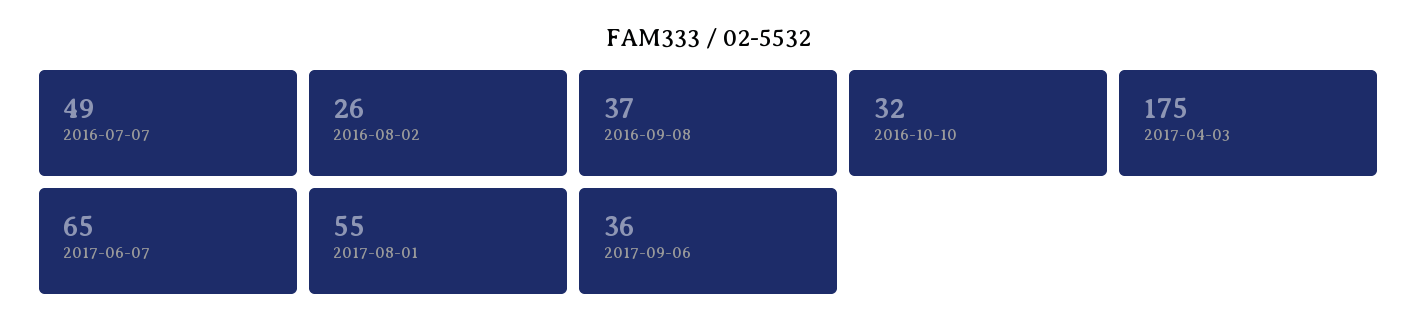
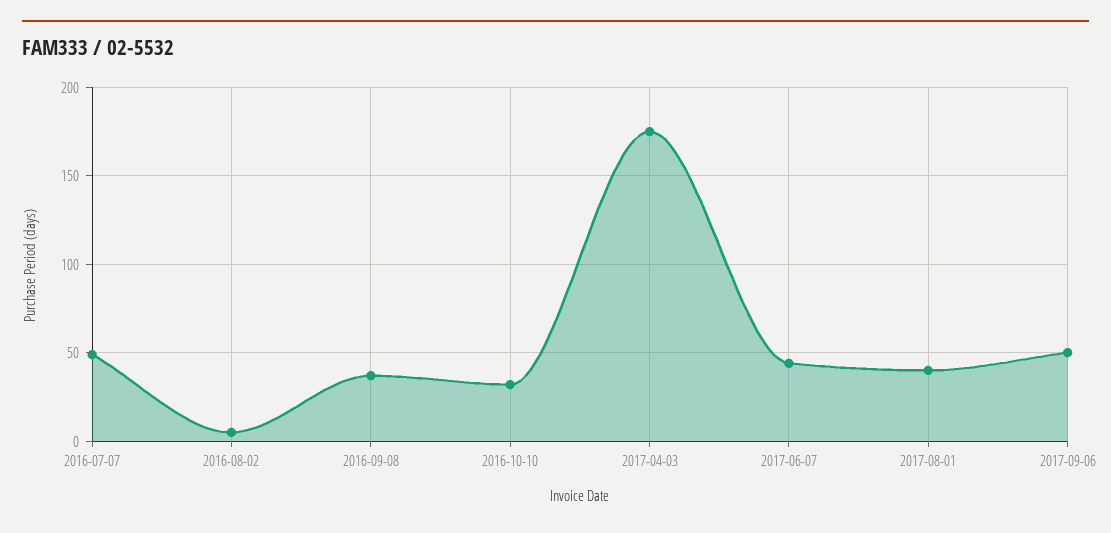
2016-08-02: 26 -> 5
2017-06-07: 65 -> 45
2017-08-01: 55 -> 40
2017-09-06: 36 -> 50

